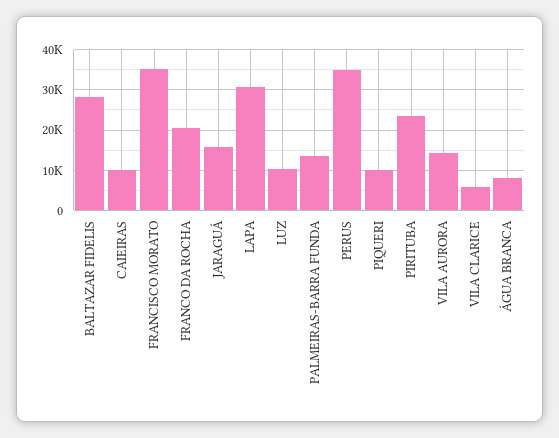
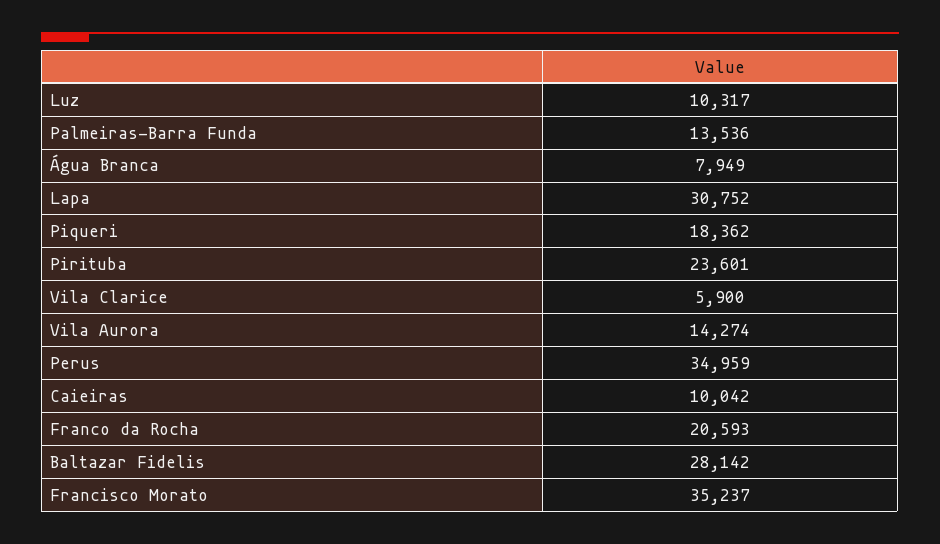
JARAGUÁ: 16000 -> none
PIQUERI: 10000 -> 18362

